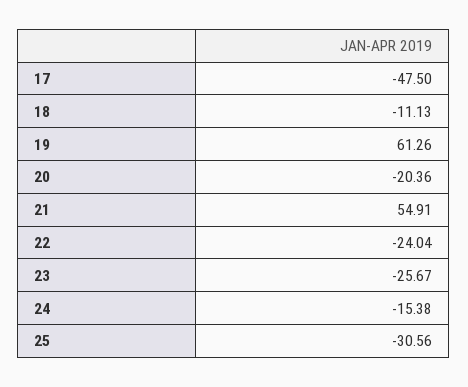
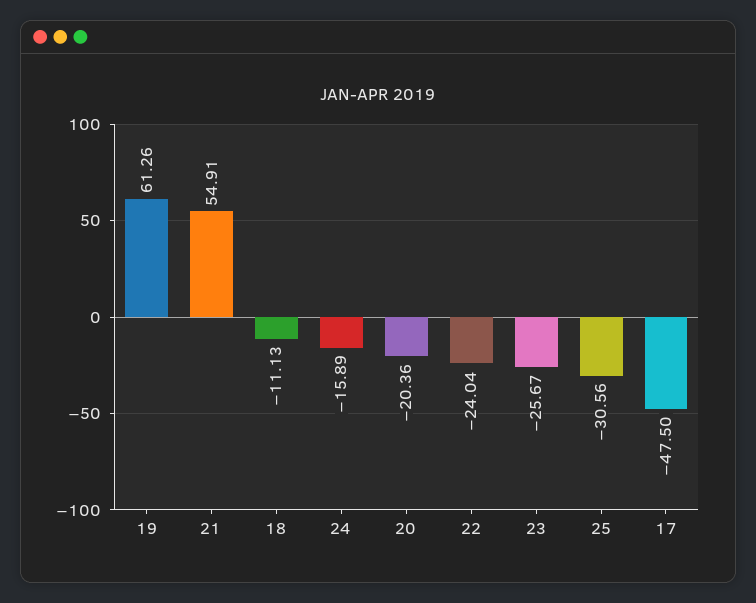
24: -15.38 -> -15.89

